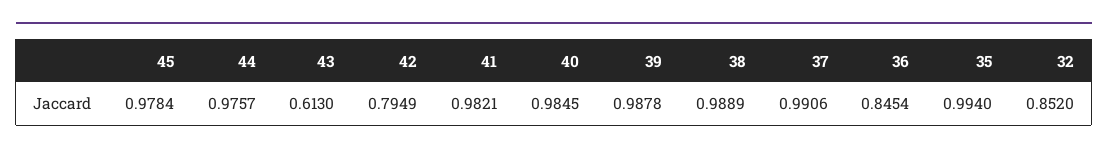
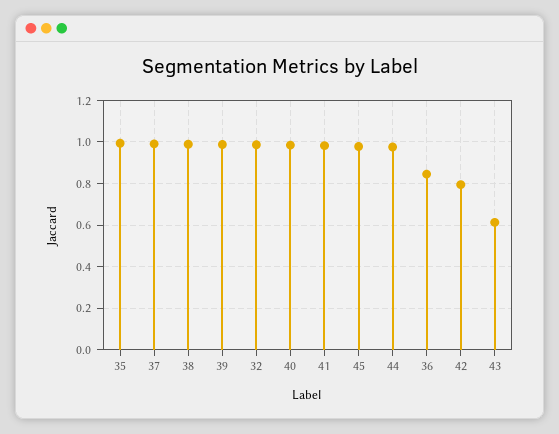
32: 0.852 -> 1

